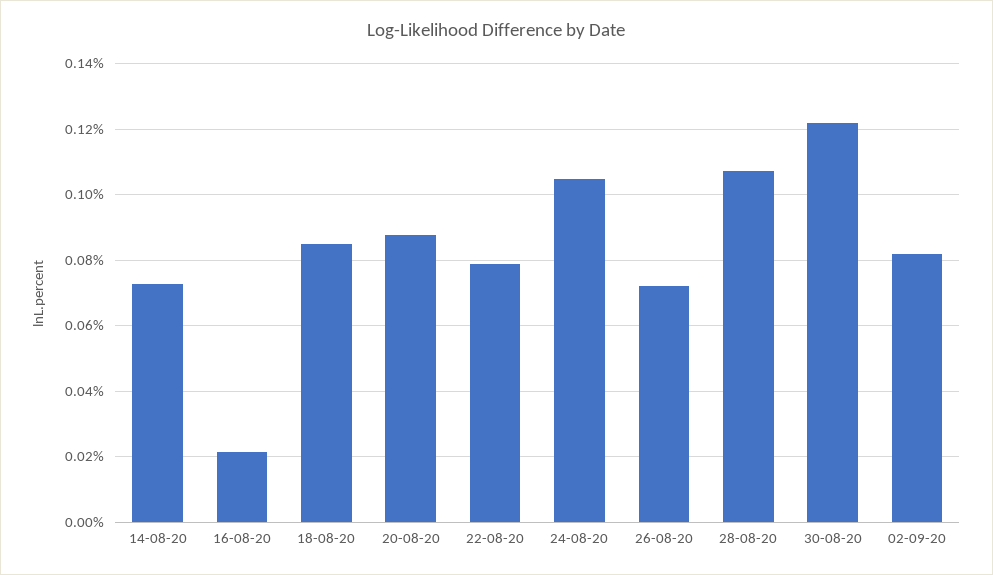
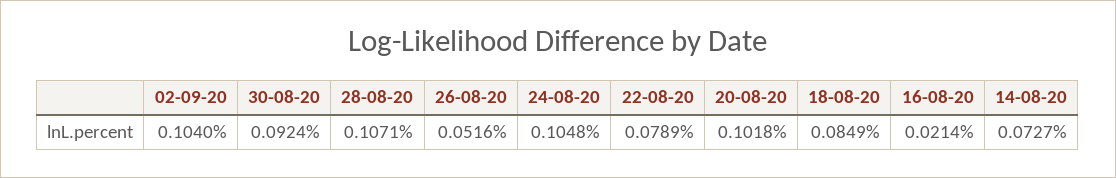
20-08-20: 0.088 -> 0.1018
26-08-20: 0.072 -> 0.0516
30-08-20: 0.122 -> 0.0924
02-09-20: 0.082 -> 0.104

